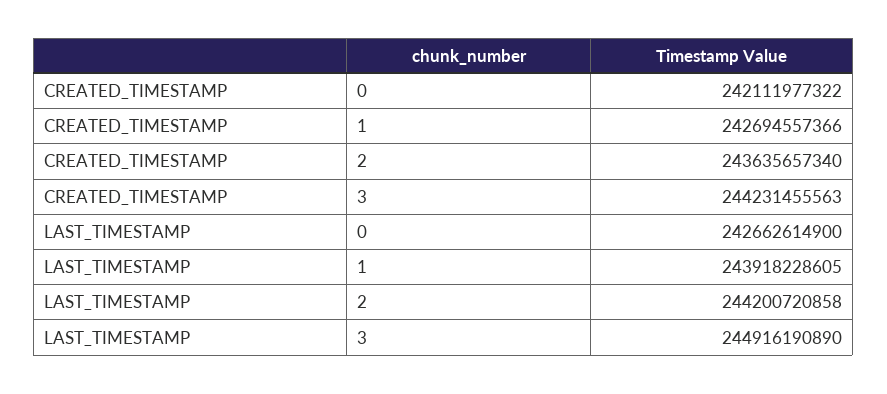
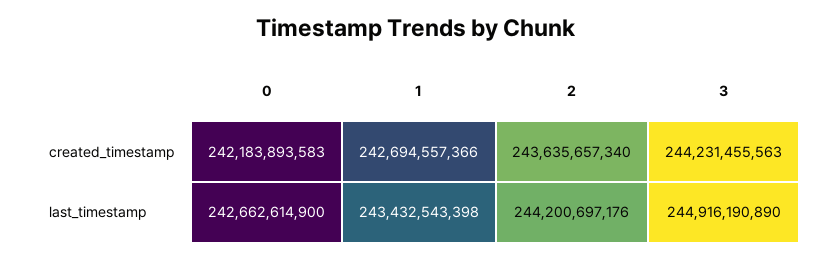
CREATED_TIMESTAMP, 0: 242111977322 -> 242183893583
LAST_TIMESTAMP, 1: 243918228605 -> 243432543398
LAST_TIMESTAMP, 2: 244200720858 -> 244200697176

